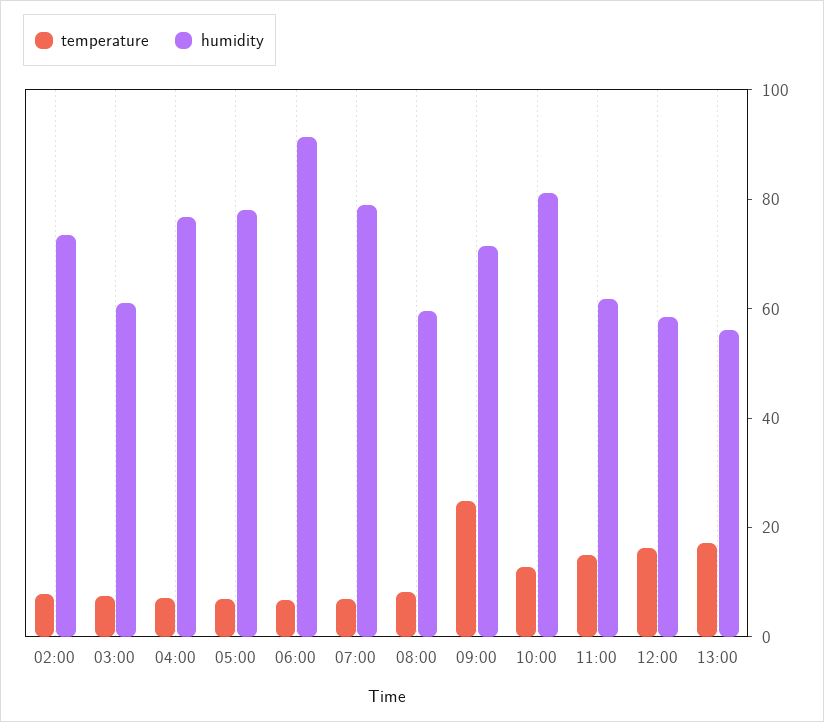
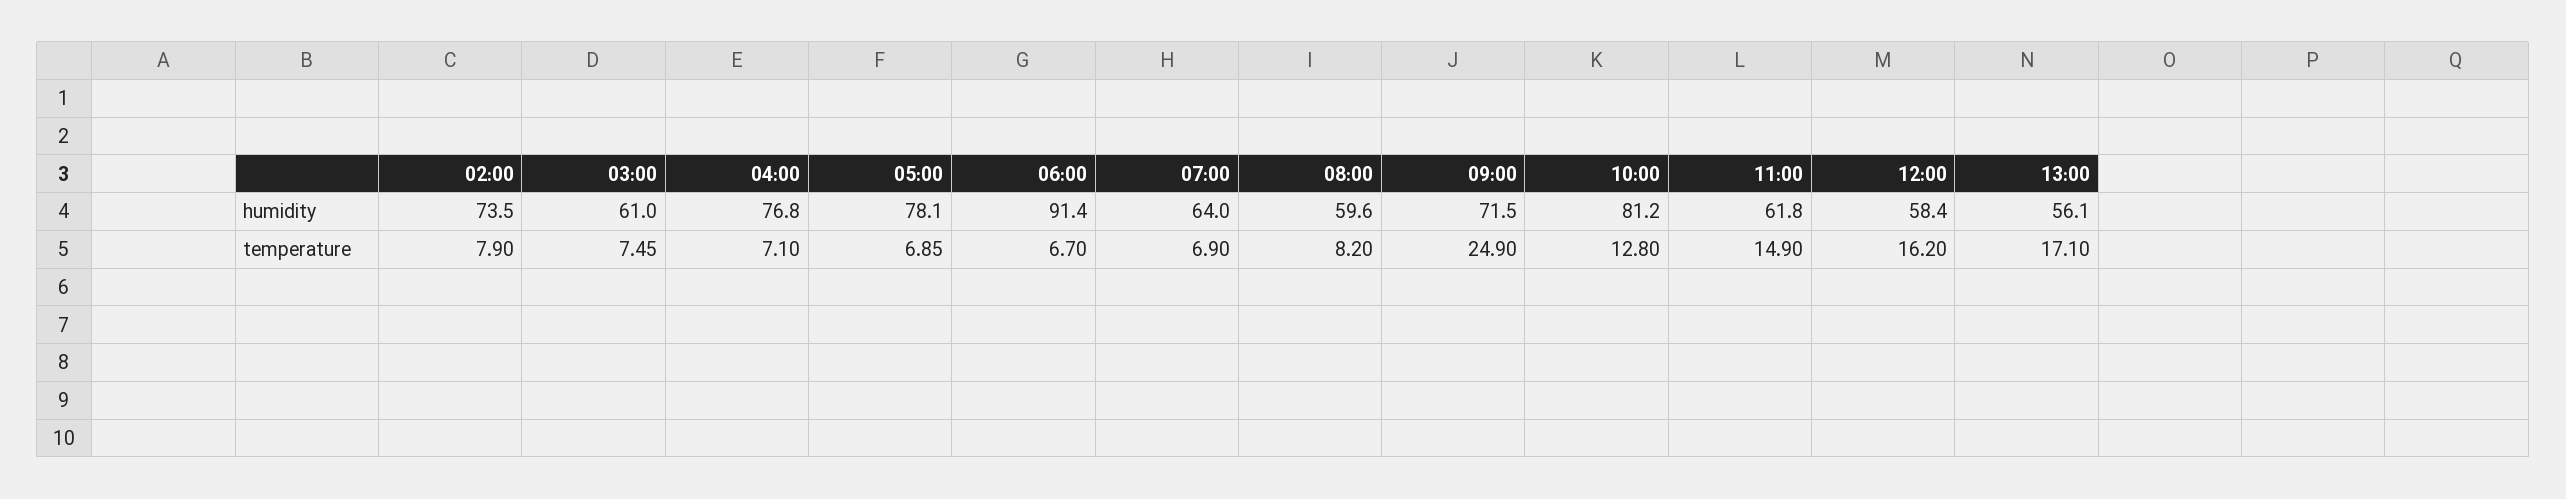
humidity, 07:00: 80 -> 64

